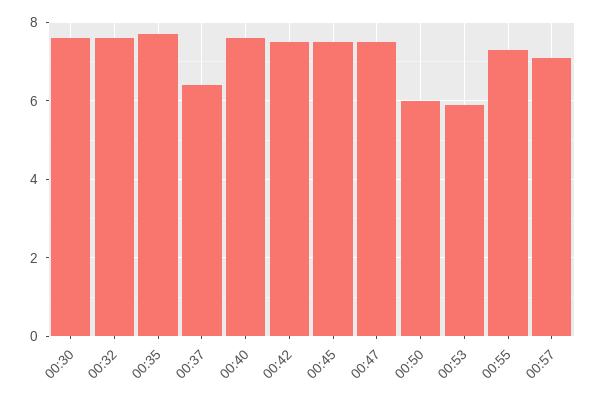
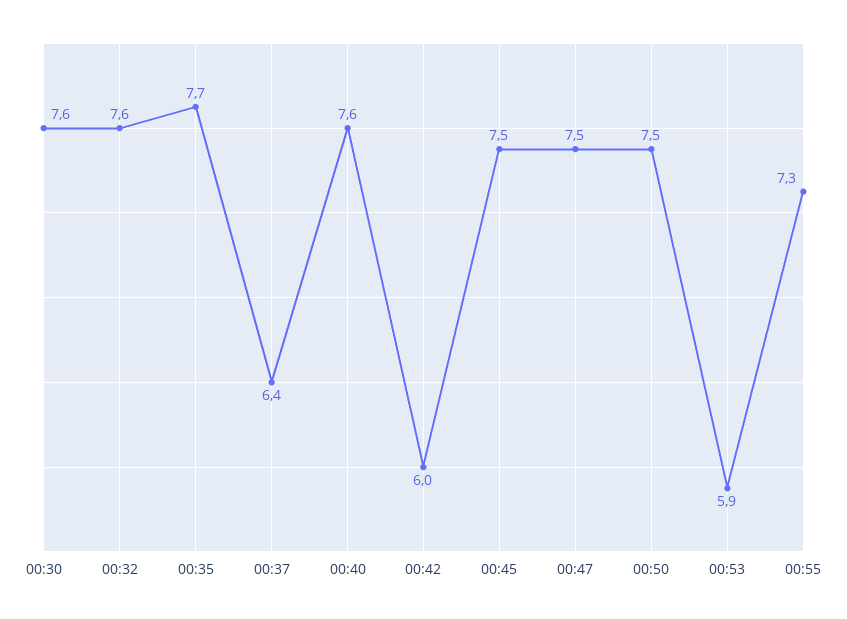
00:42: 7.5 -> 6
00:50: 6 -> 7.5
00:57: 7 -> none

